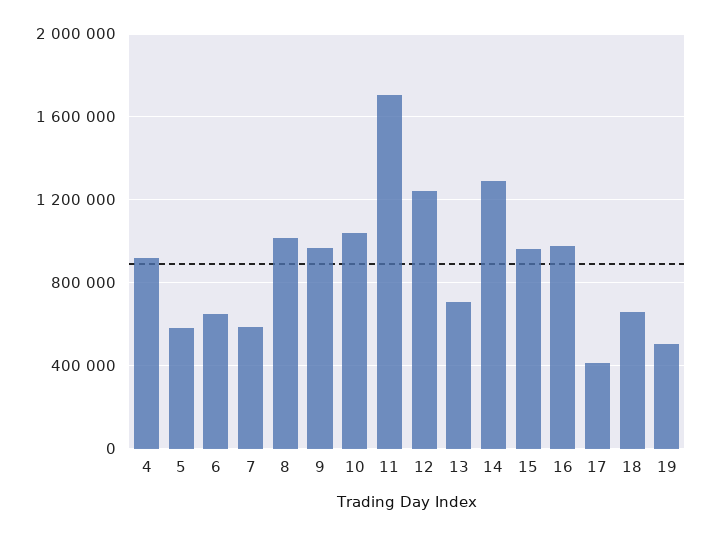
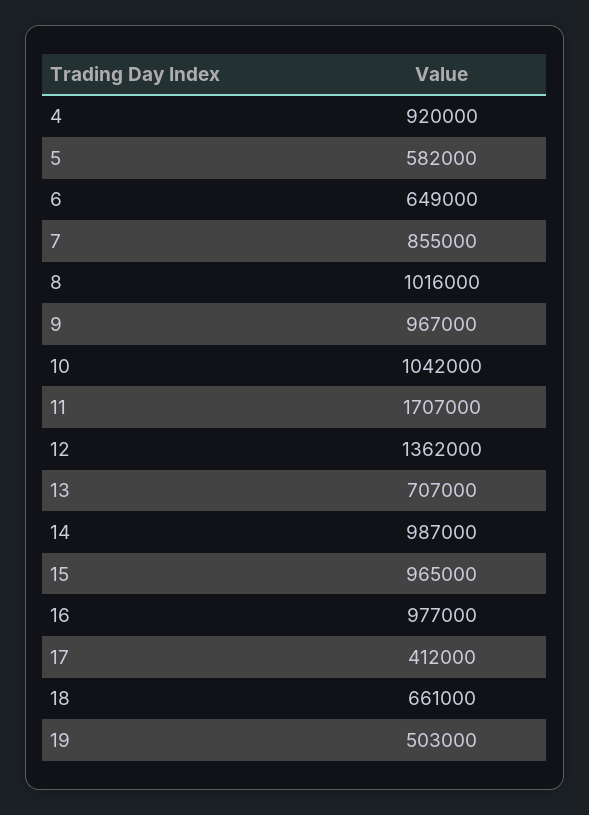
7: 600000 -> 855000
12: 1250000 -> 1362000
14: 1300000 -> 987000

